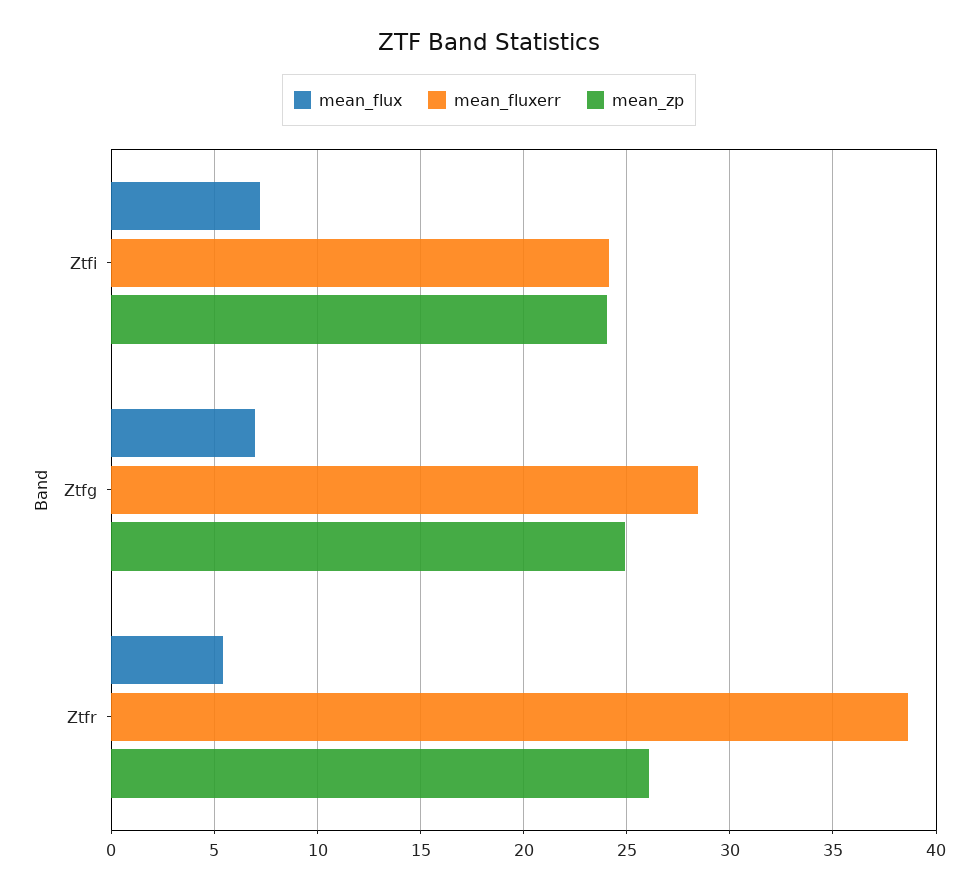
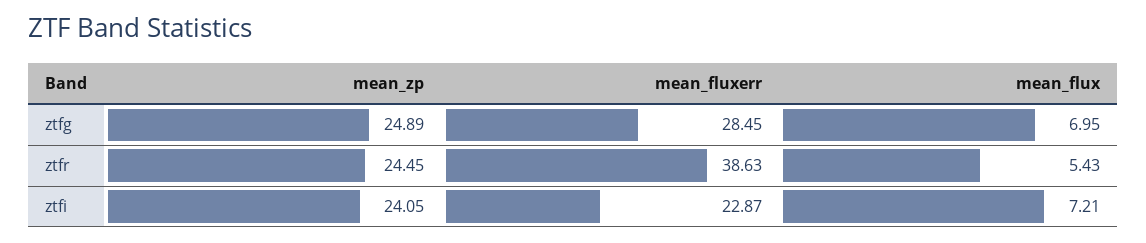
mean_fluxerr, Ztfi: 24 -> 22.87
mean_zp, Ztfr: 26 -> 24.45

